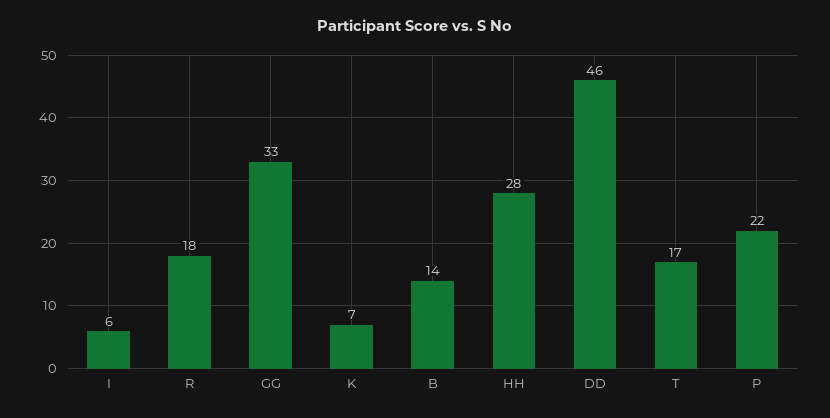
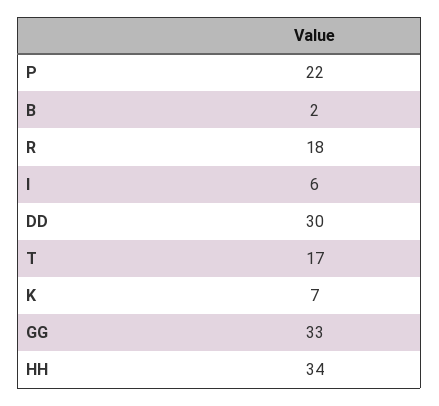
B: 14 -> 2
HH: 28 -> 34
DD: 46 -> 30

